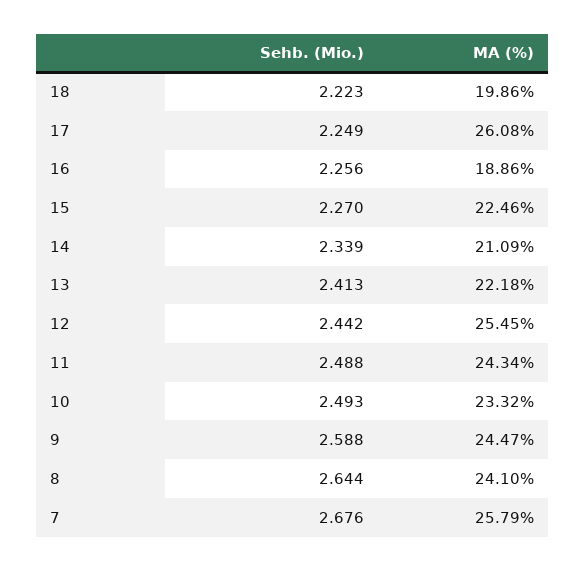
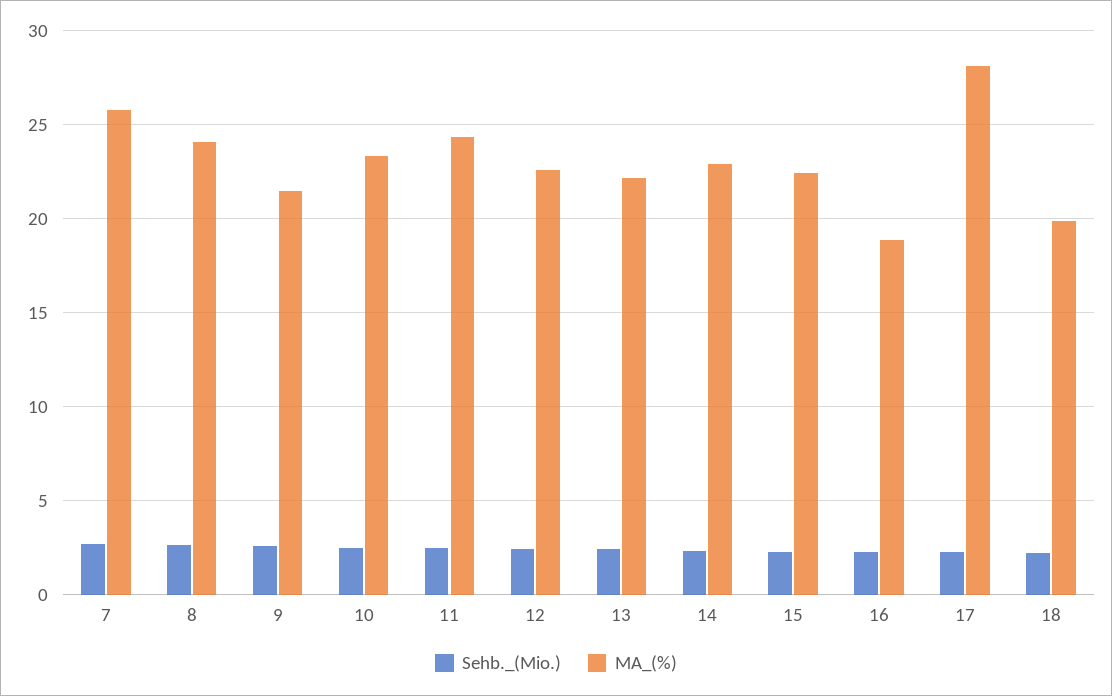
MA (%), 17: 26.08 -> 28
MA (%), 14: 21.09 -> 23
MA (%), 12: 25.45 -> 22.5
MA (%), 9: 24.47 -> 21.5

